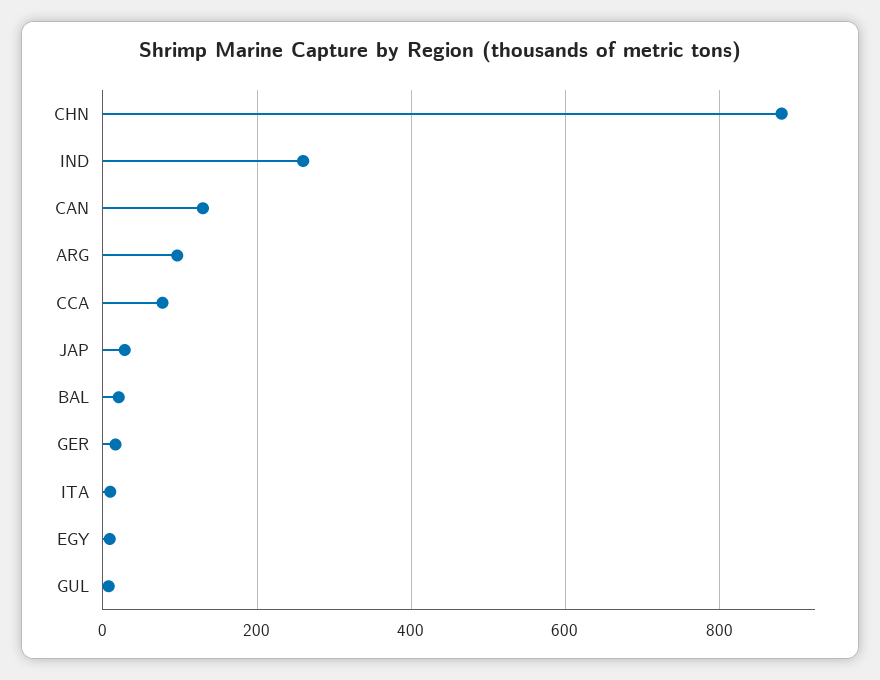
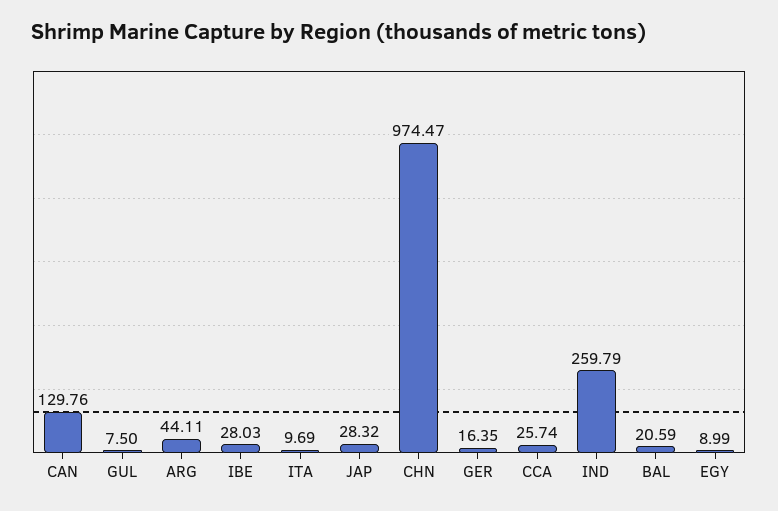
CHN: 880 -> 974.47
ARG: 100 -> 44.11
CCA: 80 -> 25.74
IBE: none -> 28.03

